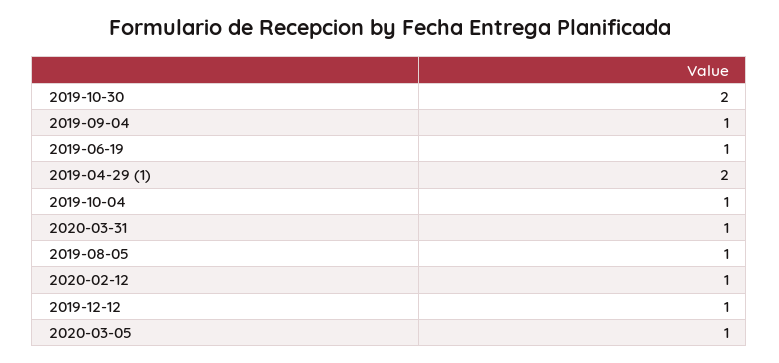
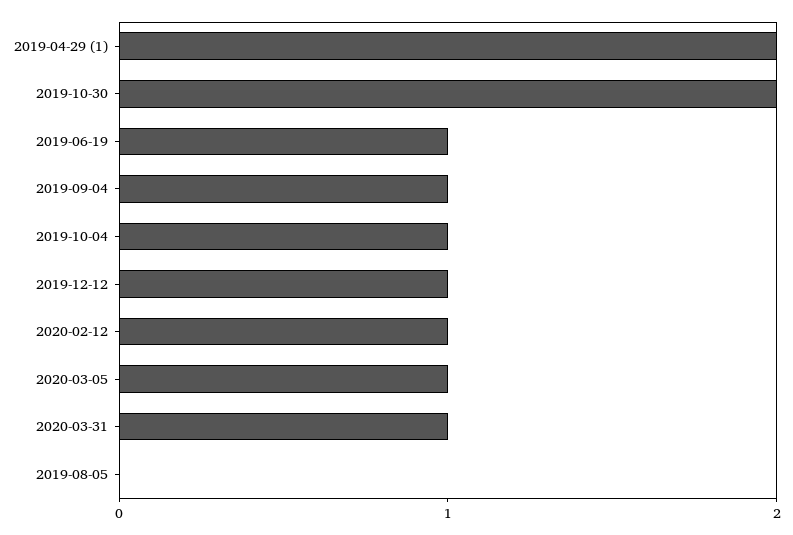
2019-08-05: 1 -> 0

